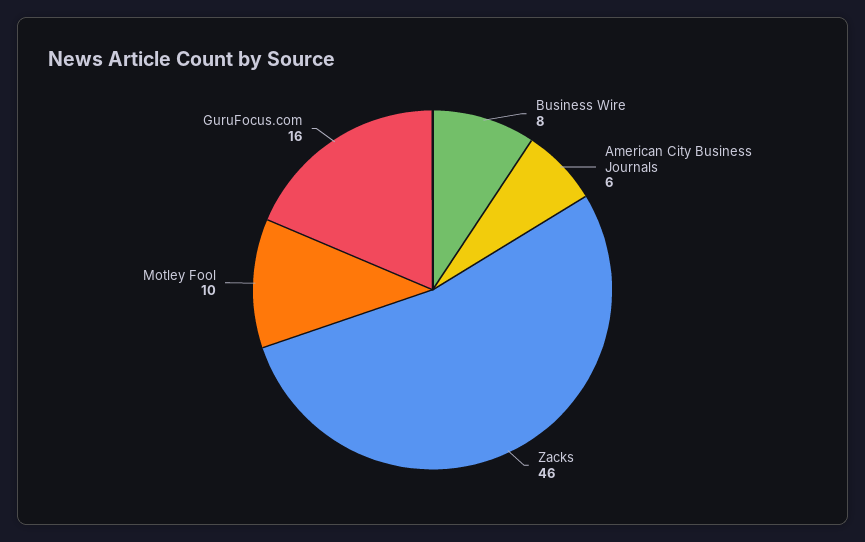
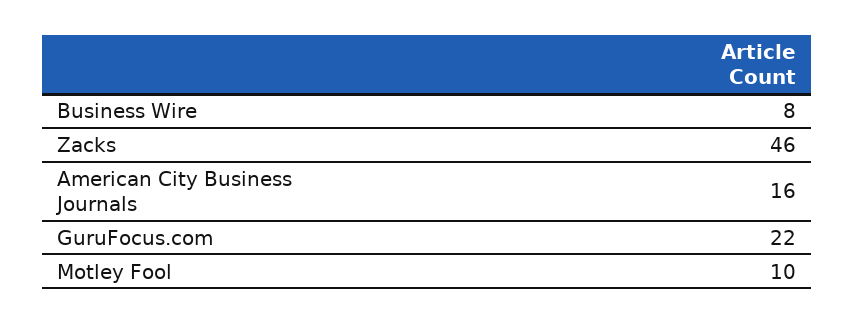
American City Business Journals: 6 -> 16
GuruFocus.com: 16 -> 22

